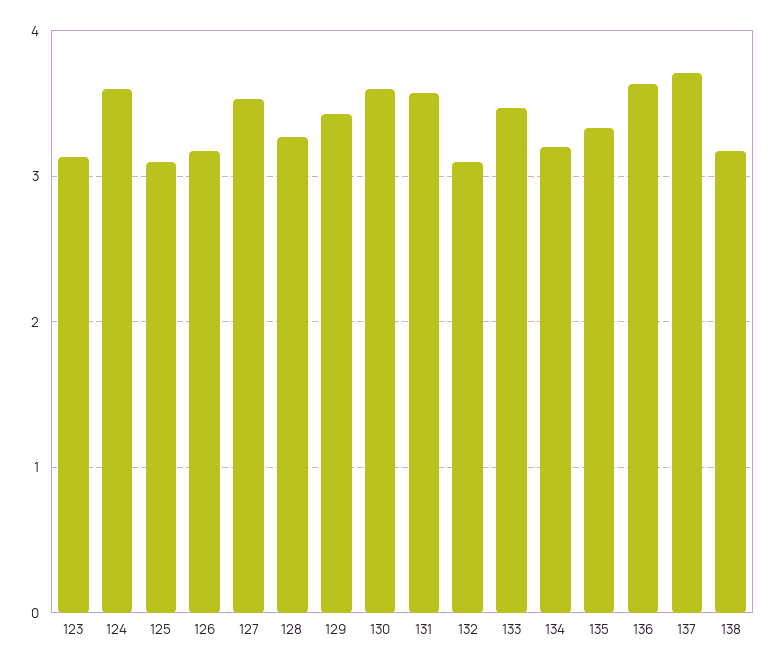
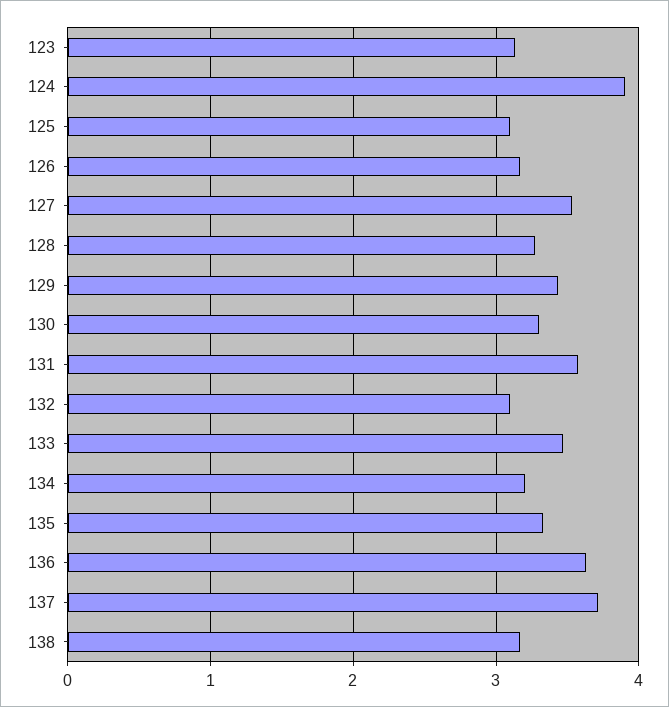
124: 3.6 -> 3.9
130: 3.6 -> 3.3

